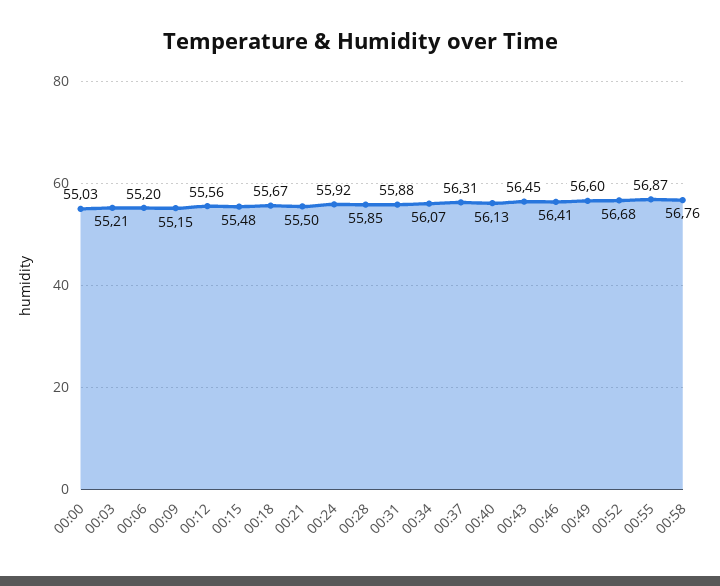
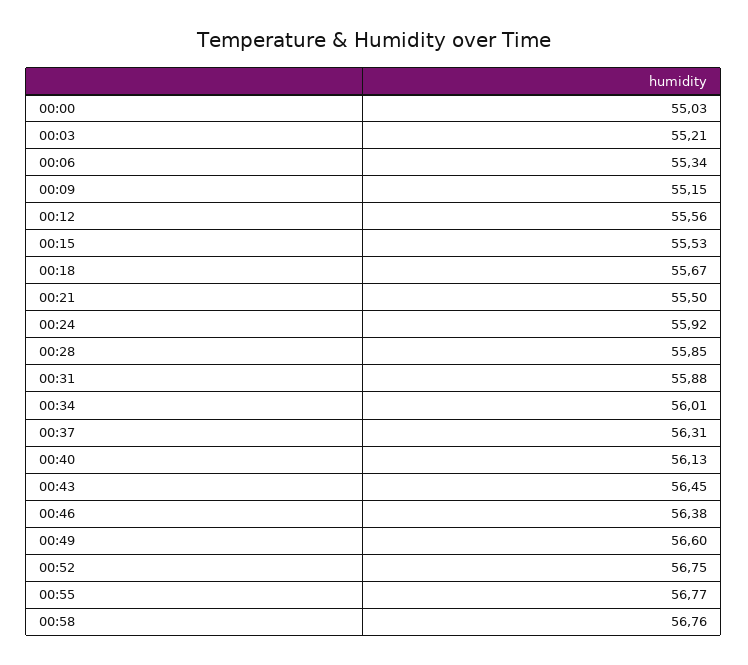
00:06: 55.2 -> 55.34
00:15: 55.48 -> 55.53
00:34: 56.07 -> 56.01
00:46: 56.41 -> 56.38
00:52: 56.68 -> 56.75
00:55: 56.87 -> 56.77

